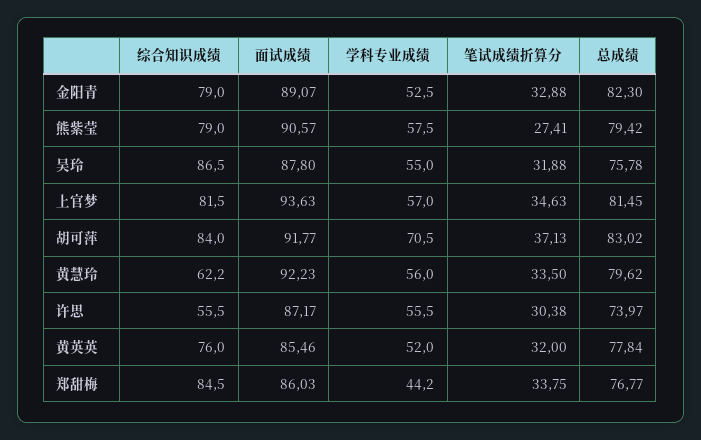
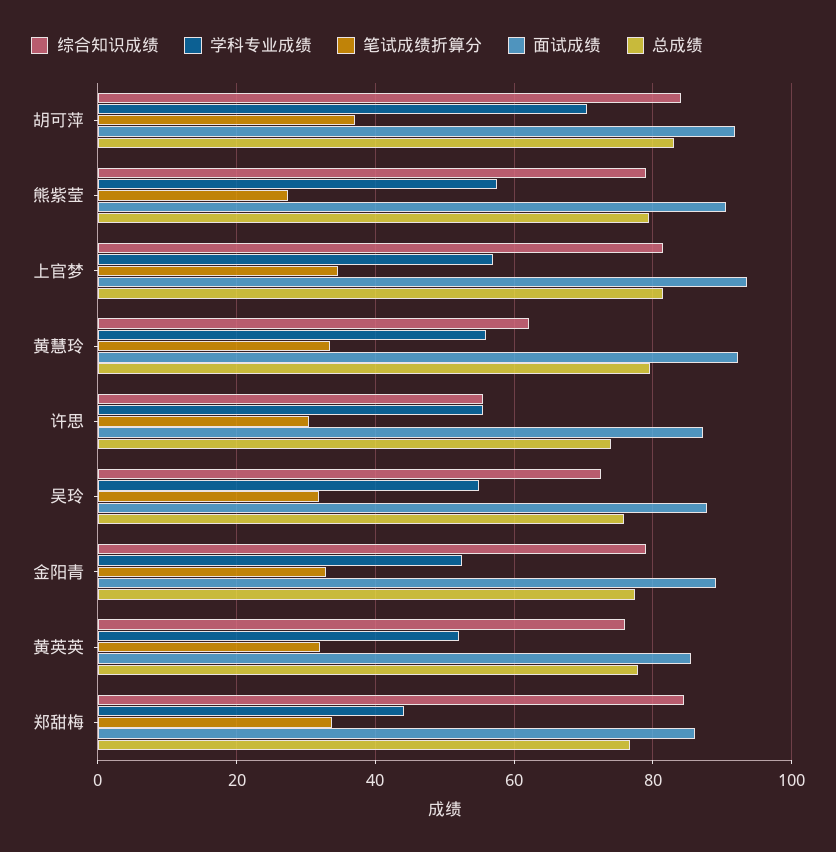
总成绩, 金阳青: 82.3 -> 78
综合知识成绩, 吴玲: 86.5 -> 72

